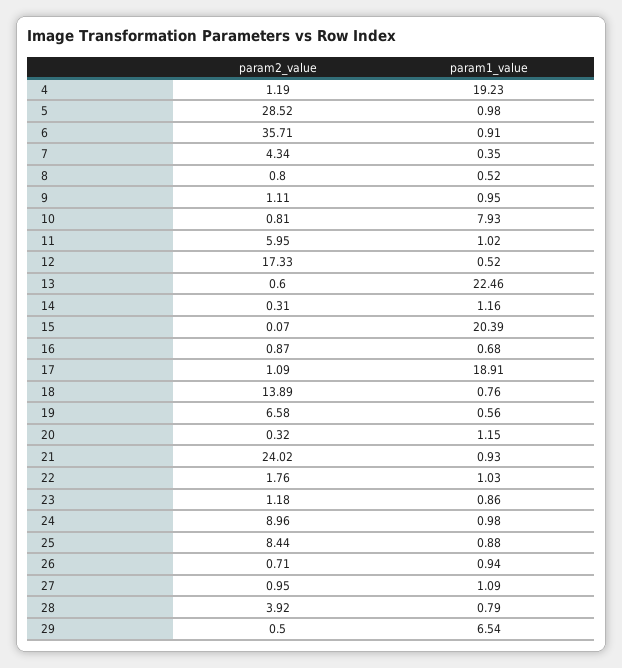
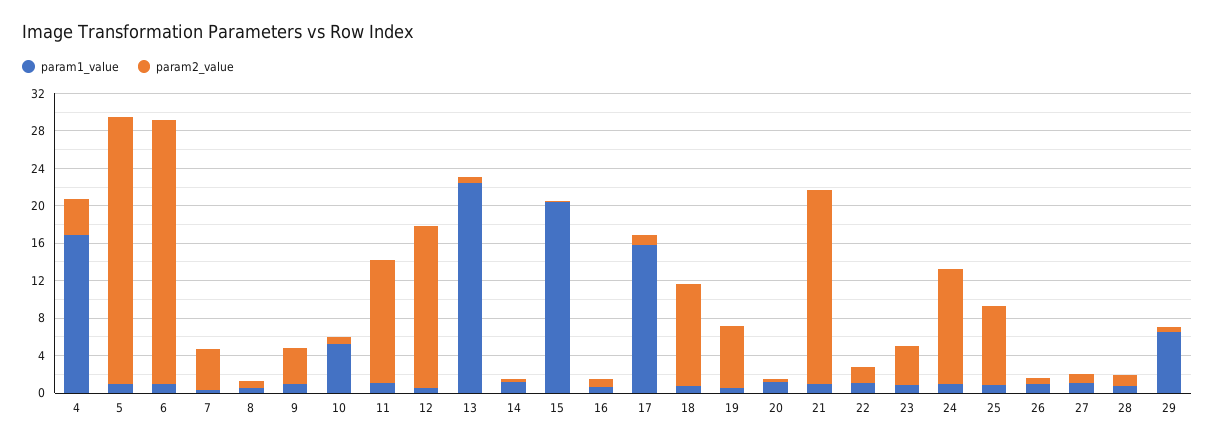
param2_value, 4: 1.19 -> 4
param1_value, 4: 19.23 -> 17
param2_value, 6: 35.71 -> 28
param2_value, 9: 1.11 -> 4
param1_value, 10: 7.93 -> 5
param2_value, 11: 5.95 -> 13
param1_value, 17: 18.91 -> 16
param2_value, 18: 13.89 -> 11
param2_value, 21: 24.02 -> 21
param2_value, 23: 1.18 -> 4
param2_value, 24: 8.96 -> 12
param2_value, 28: 3.92 -> 1

